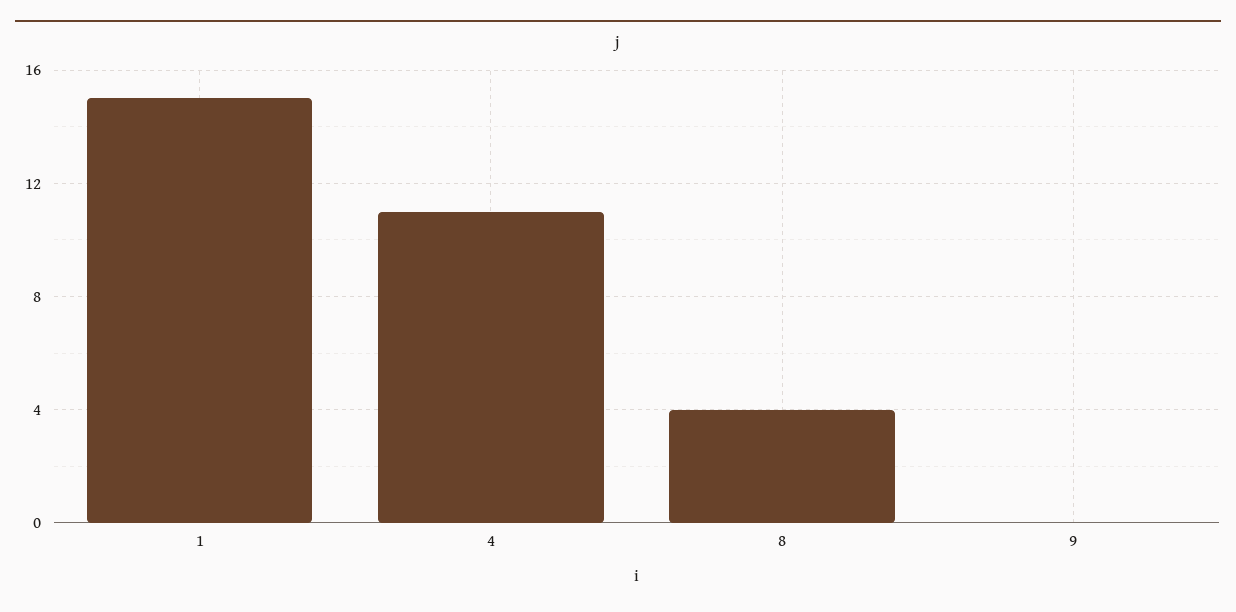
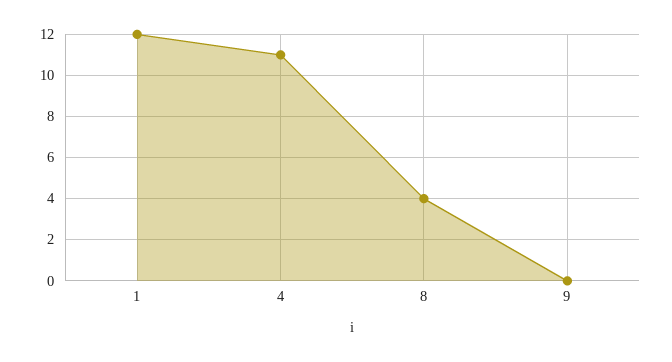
1: 15 -> 12

